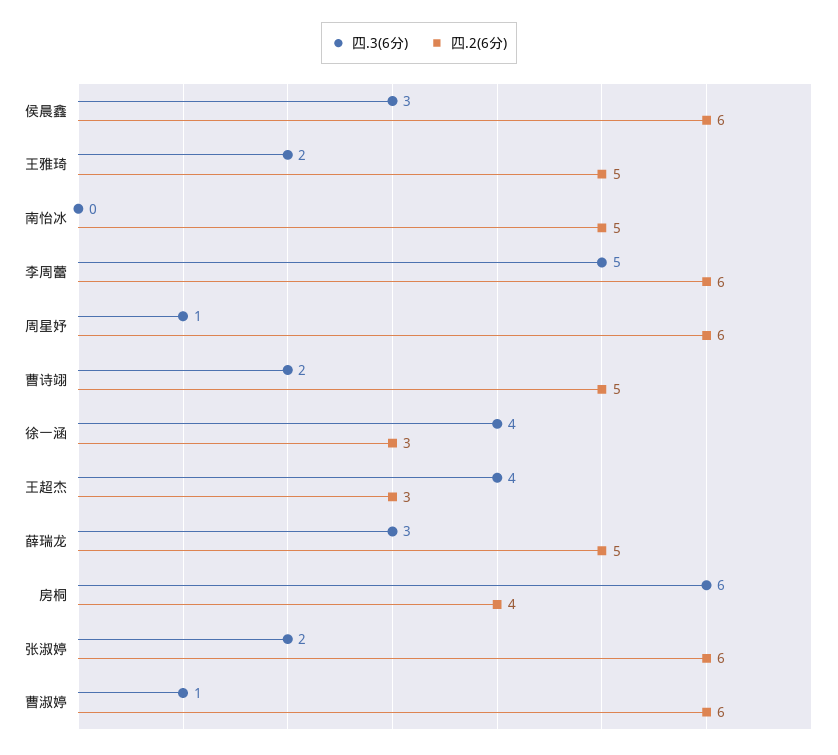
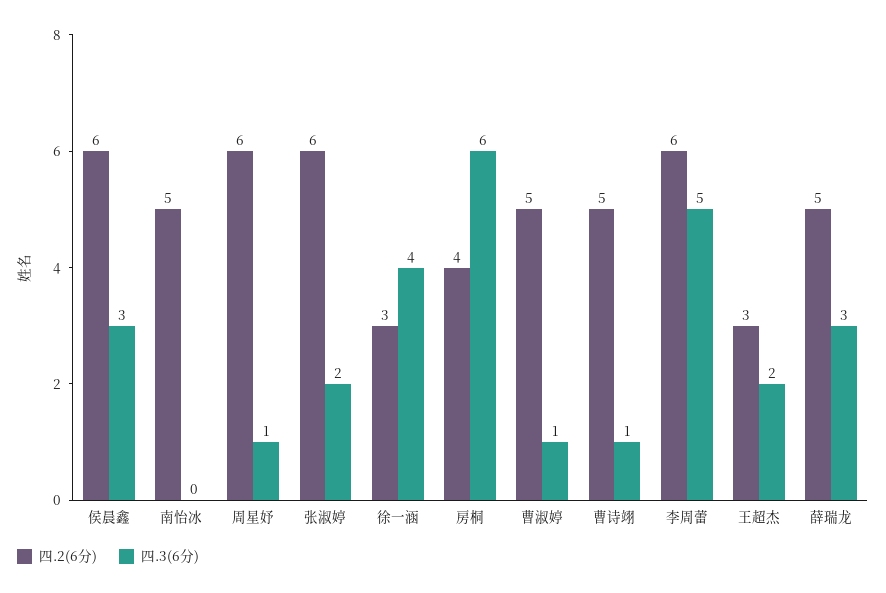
四.3(6分), 王雅琦: 2 -> none
四.2(6分), 王雅琦: 5 -> none
四.3(6分), 曹诗翊: 2 -> 1
四.3(6分), 王超杰: 4 -> 2
四.2(6分), 曹淑婷: 6 -> 5

